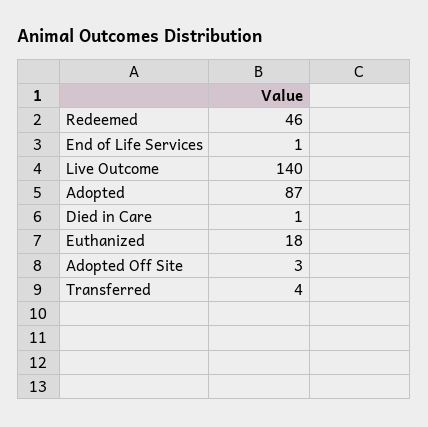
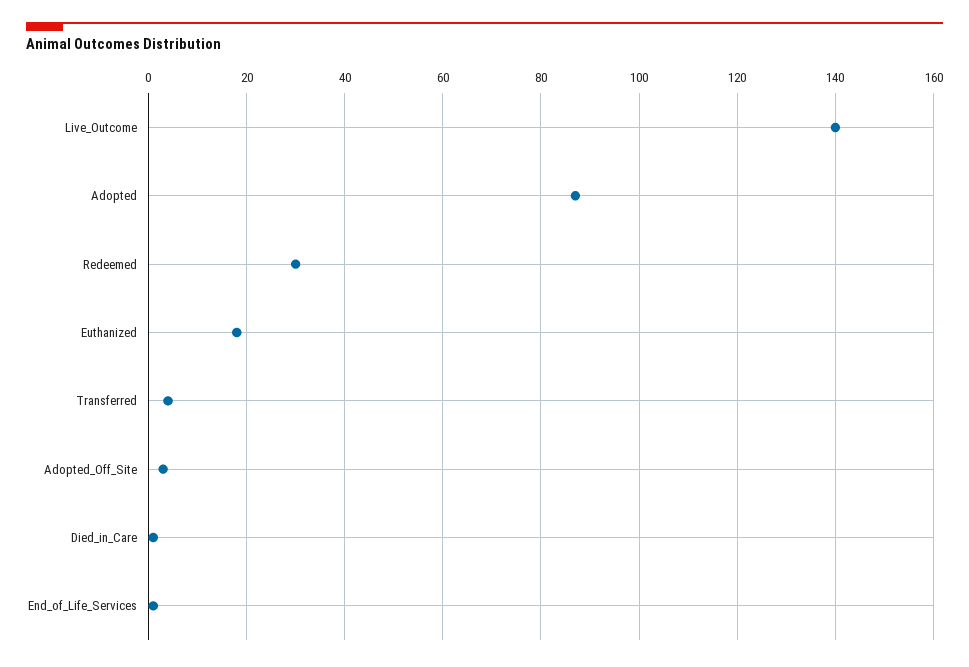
Redeemed: 46 -> 30

